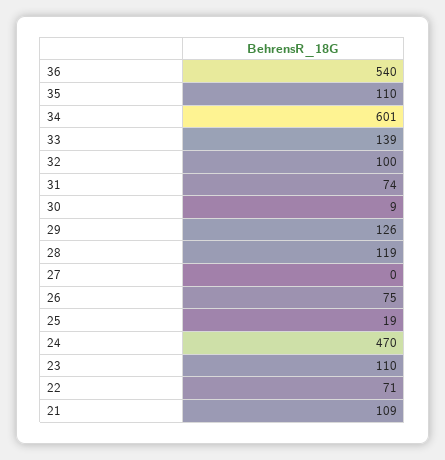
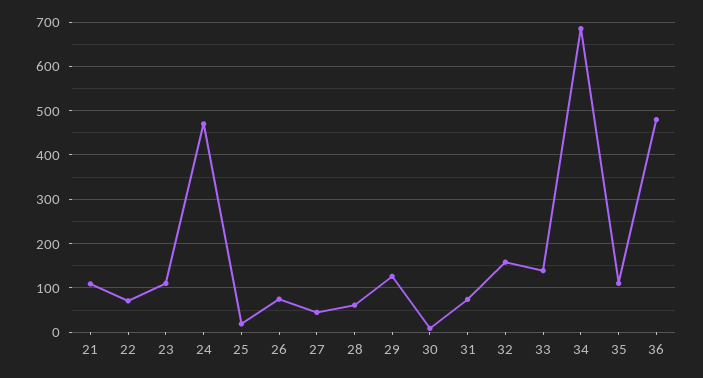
36: 540 -> 480
34: 601 -> 680
32: 100 -> 160
28: 119 -> 60
27: 0 -> 40

